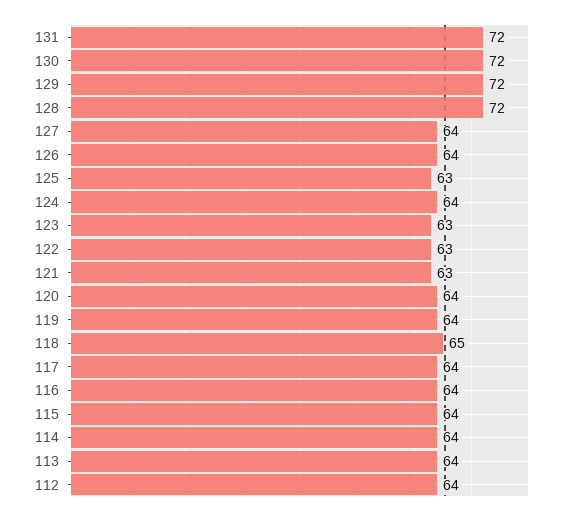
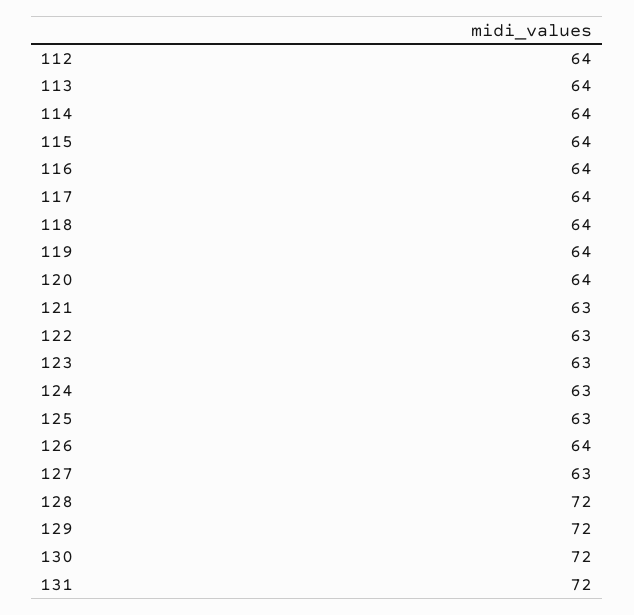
127: 64 -> 63
124: 64 -> 63
118: 65 -> 64

